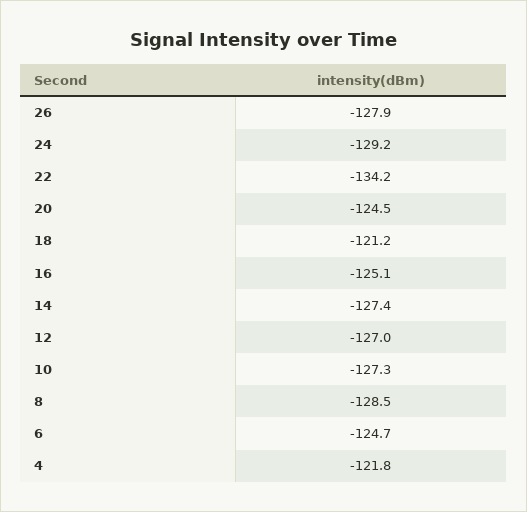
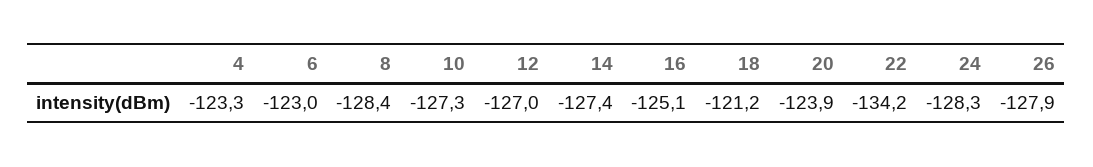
24: -129.2 -> -128.3
20: -124.5 -> -123.9
8: -128.5 -> -128.4
6: -124.7 -> -123
4: -121.8 -> -123.3

